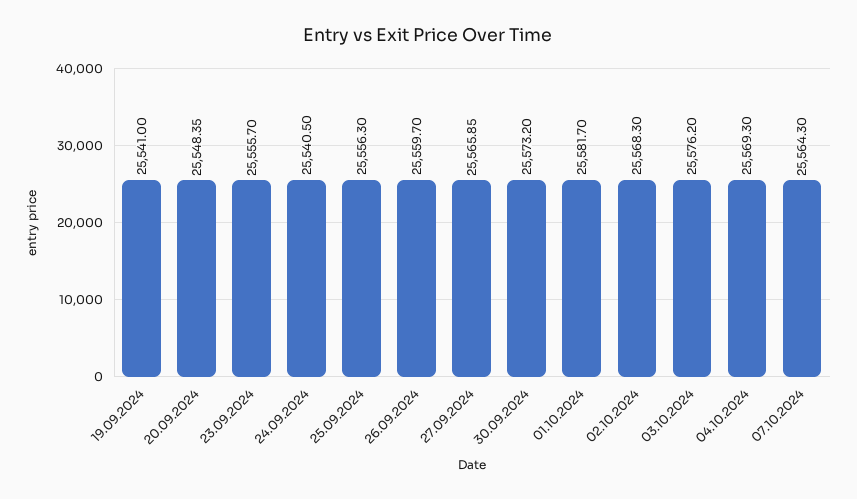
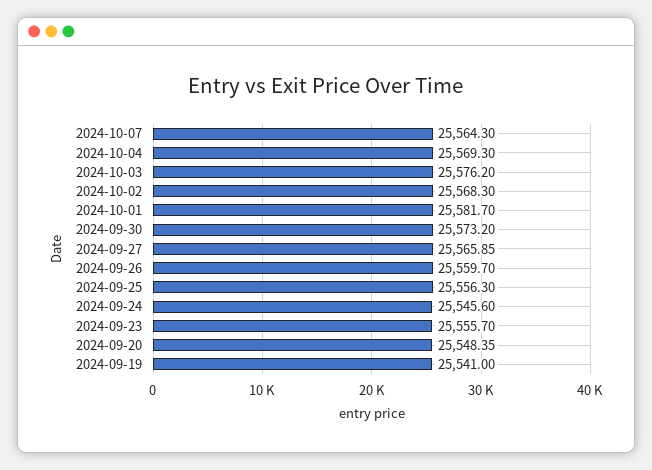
24.09.2024: 25540.5 -> 25545.6

